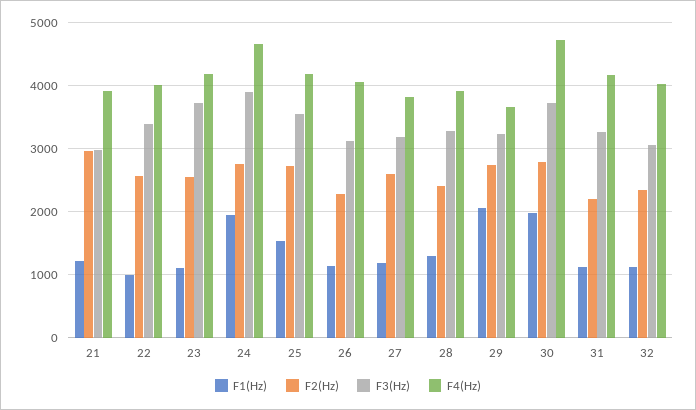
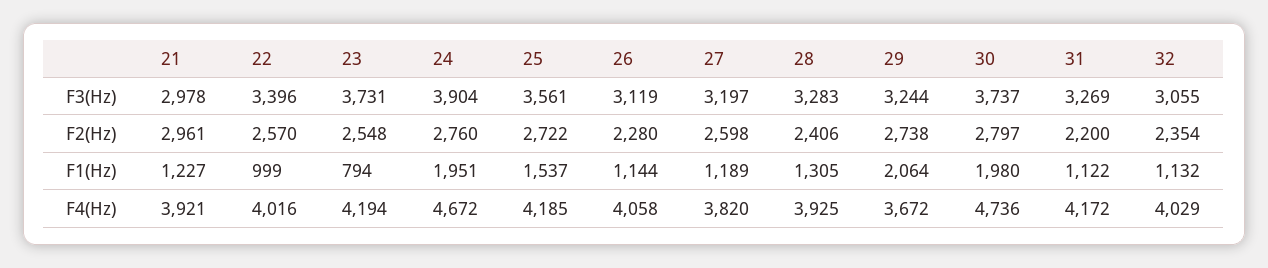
F1(Hz), 23: 1100 -> 794

